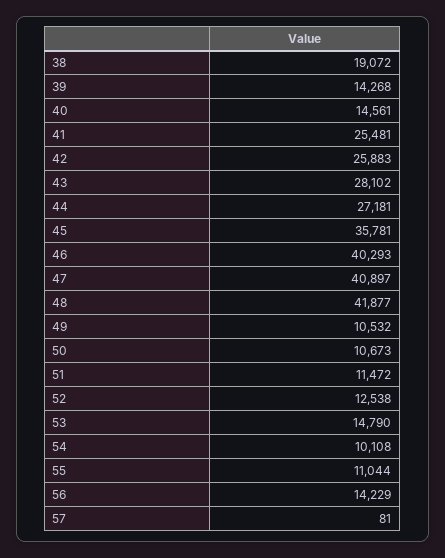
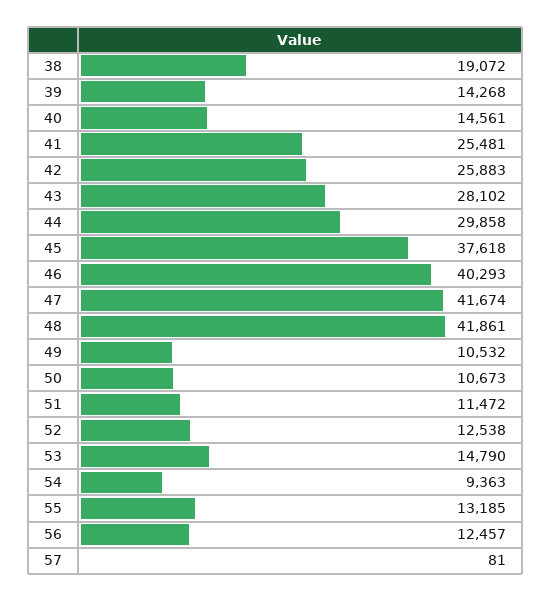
44: 27181 -> 29858
45: 35781 -> 37618
47: 40897 -> 41674
48: 41877 -> 41861
54: 10108 -> 9363
55: 11044 -> 13185
56: 14229 -> 12457

